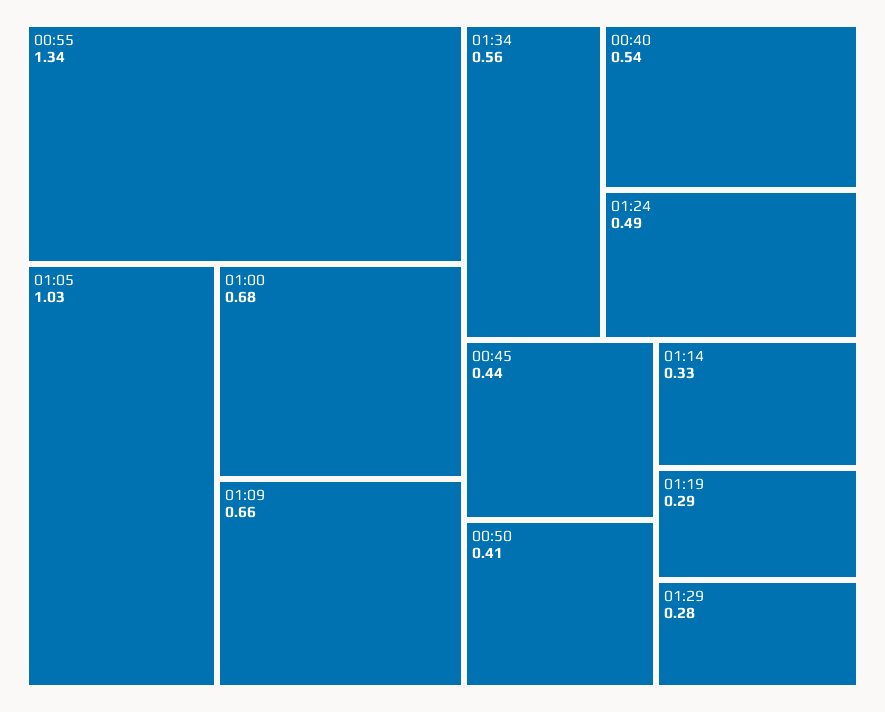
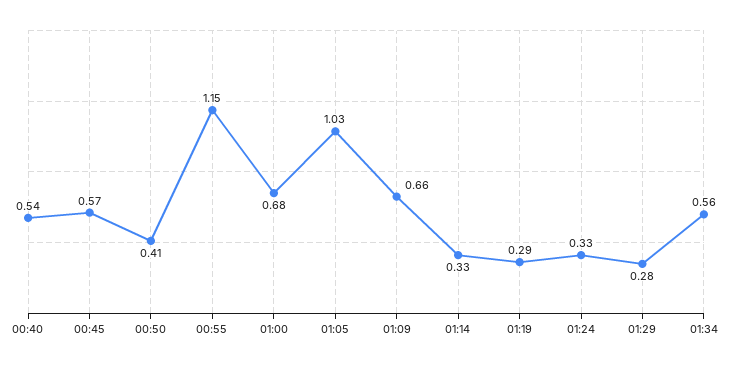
00:55: 1.34 -> 1.15
01:24: 0.49 -> 0.33
00:45: 0.44 -> 0.57

